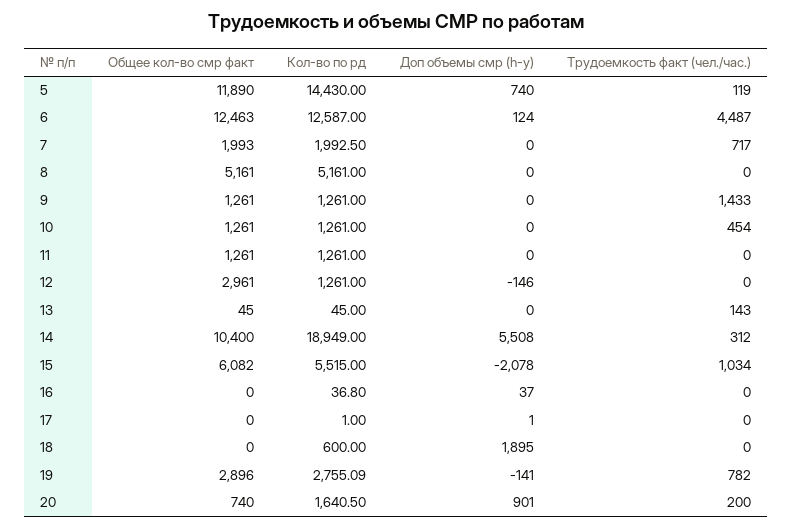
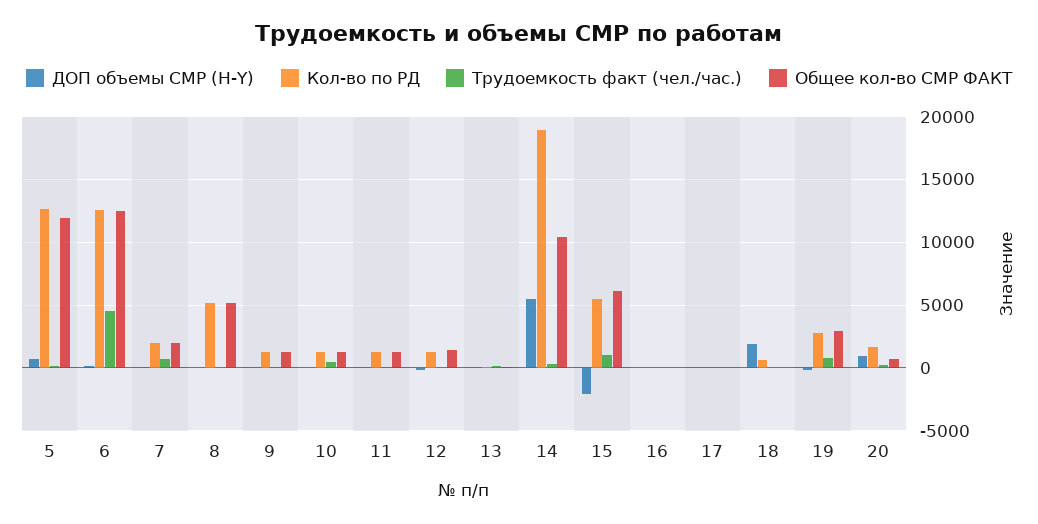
Кол-во по рд, 5: 14430 -> 12500
Трудоемкость факт (чел./час.), 9: 1433 -> 0
Общее кол-во смр факт, 12: 2961 -> 1500

